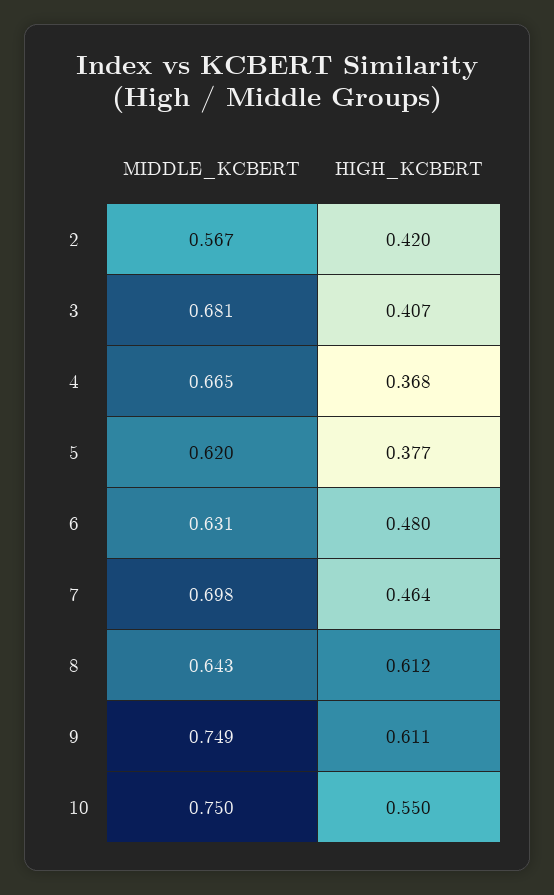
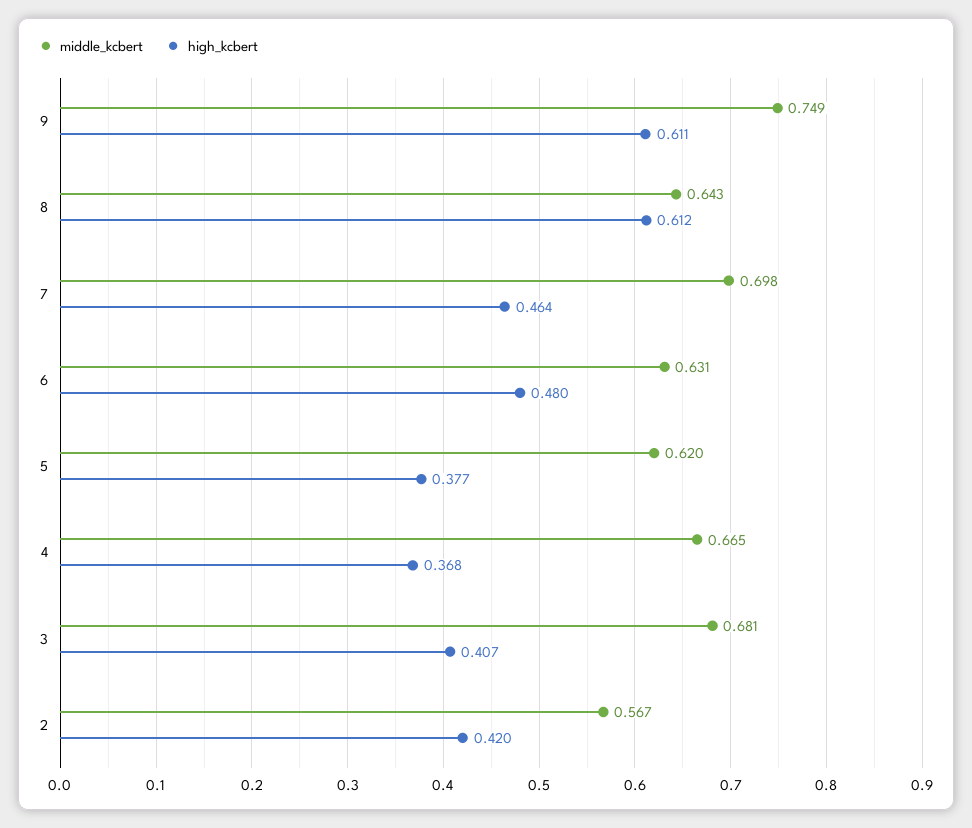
MIDDLE_KCBERT, 10: 0.75 -> none
HIGH_KCBERT, 10: 0.55 -> none

